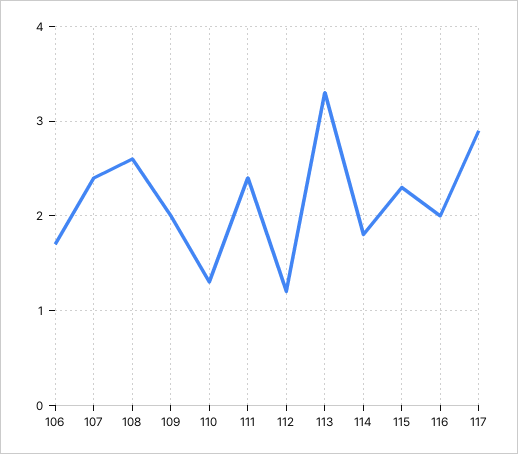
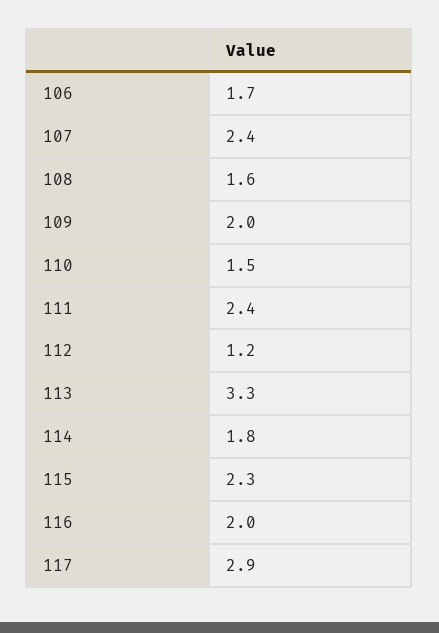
108: 2.6 -> 1.6
110: 1.3 -> 1.5

